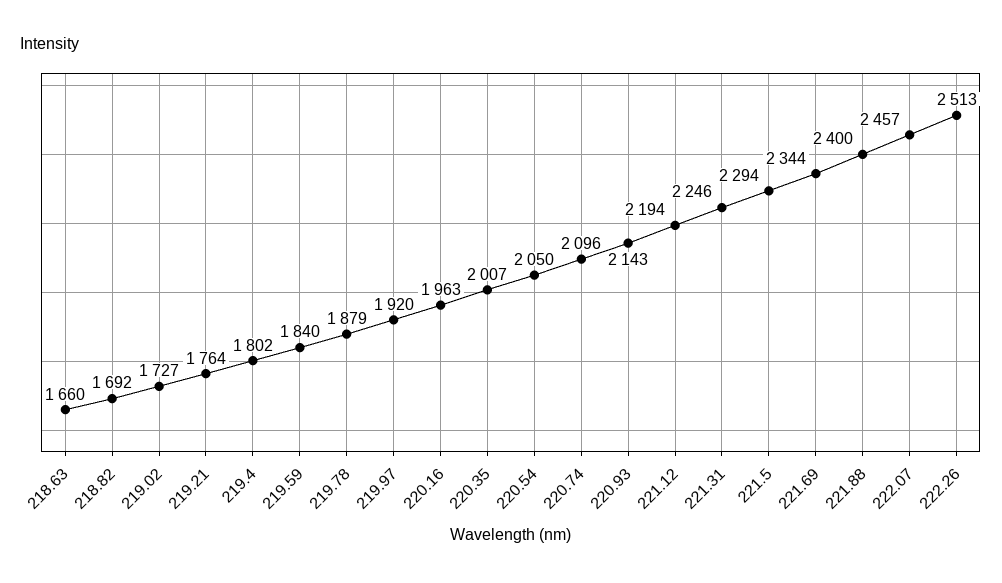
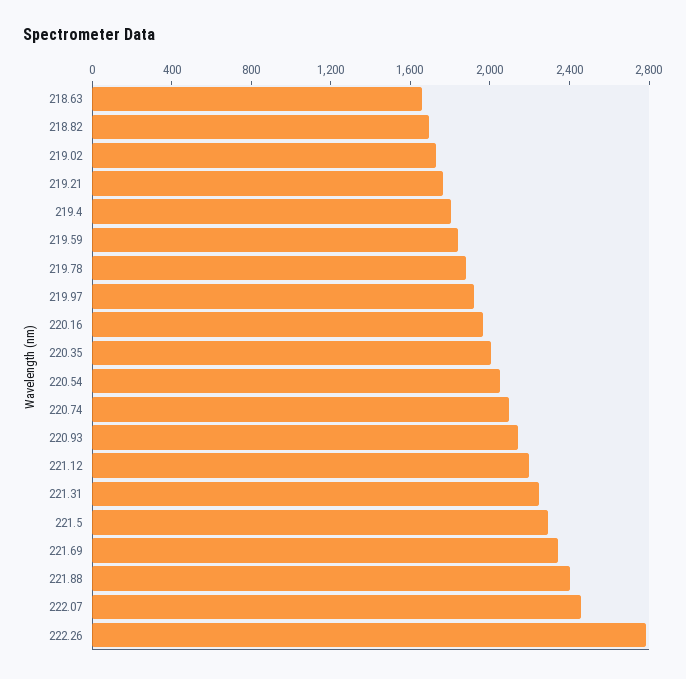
222.26: 2513 -> 2800

